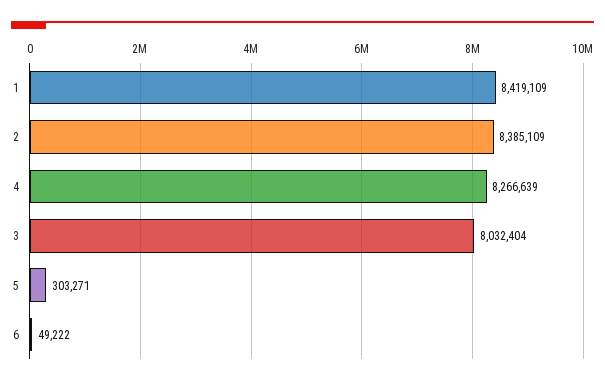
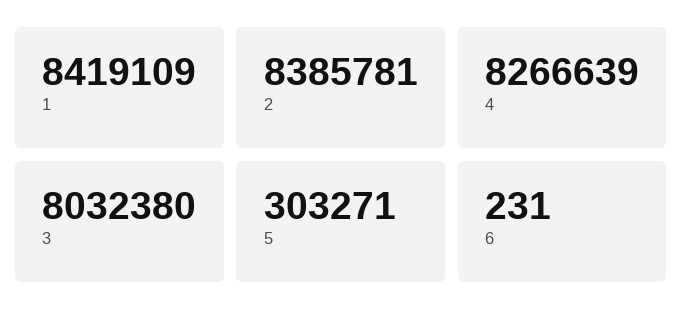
2: 8385109 -> 8385781
3: 8032404 -> 8032380
6: 49222 -> 231

